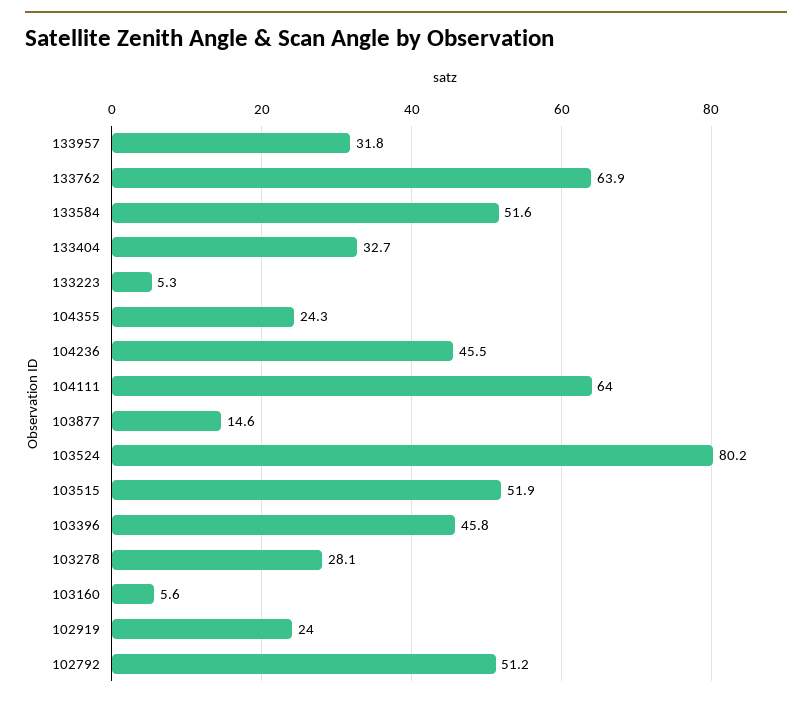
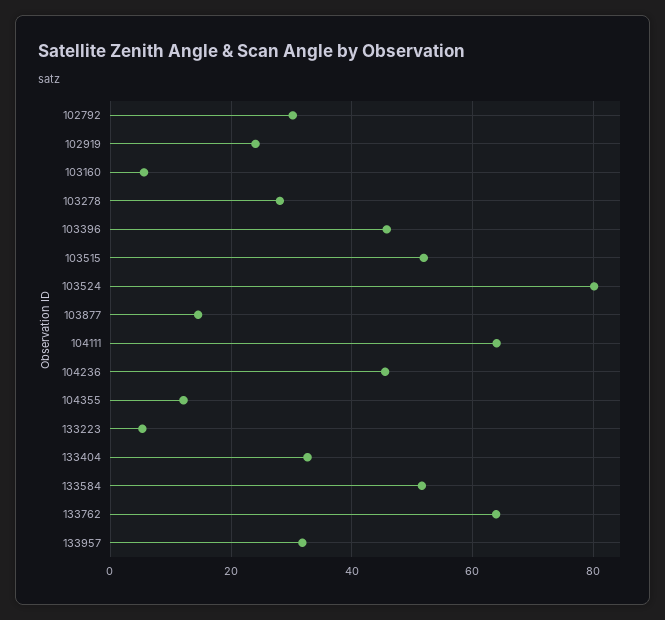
104355: 24.3 -> 12
102792: 51.2 -> 30

